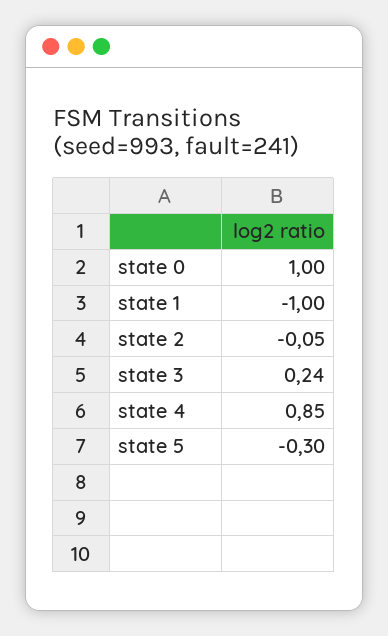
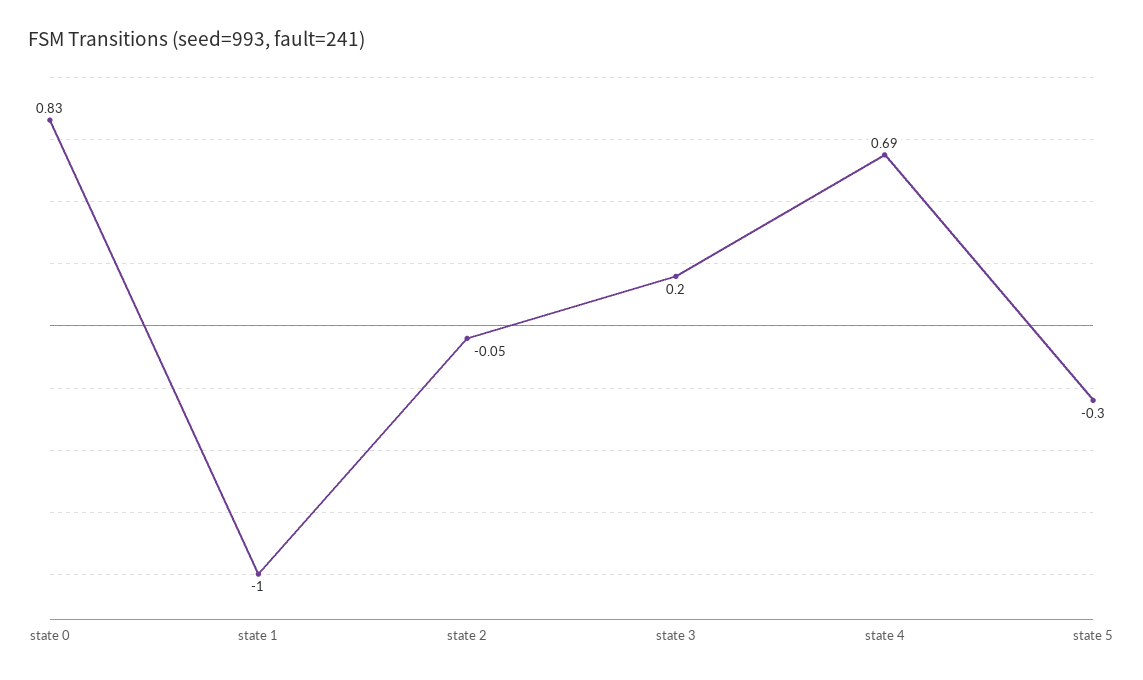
state 0: 1 -> 0.83
state 3: 0.24 -> 0.2
state 4: 0.85 -> 0.69

